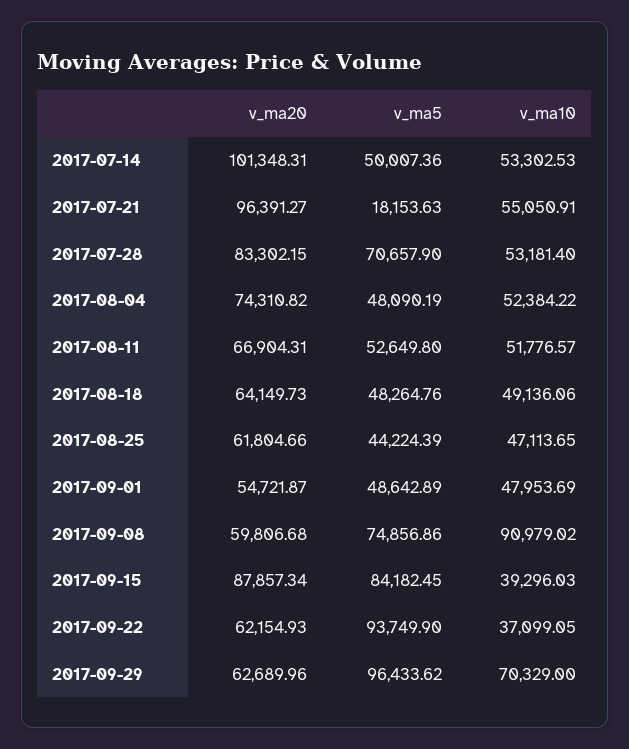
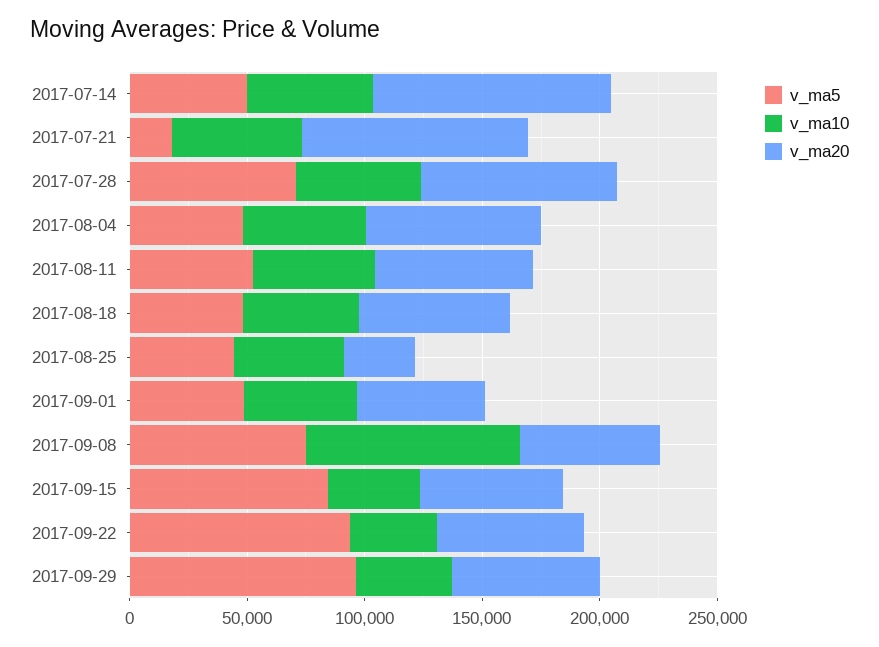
v_ma20, 2017-08-25: 61804.66 -> 30000
v_ma20, 2017-09-15: 87857.34 -> 60000
v_ma10, 2017-09-29: 70329 -> 40000

